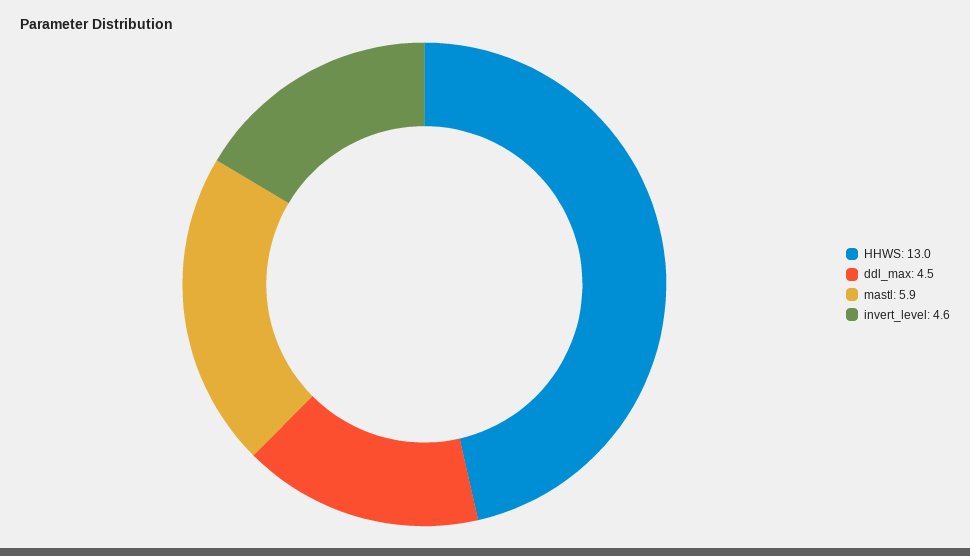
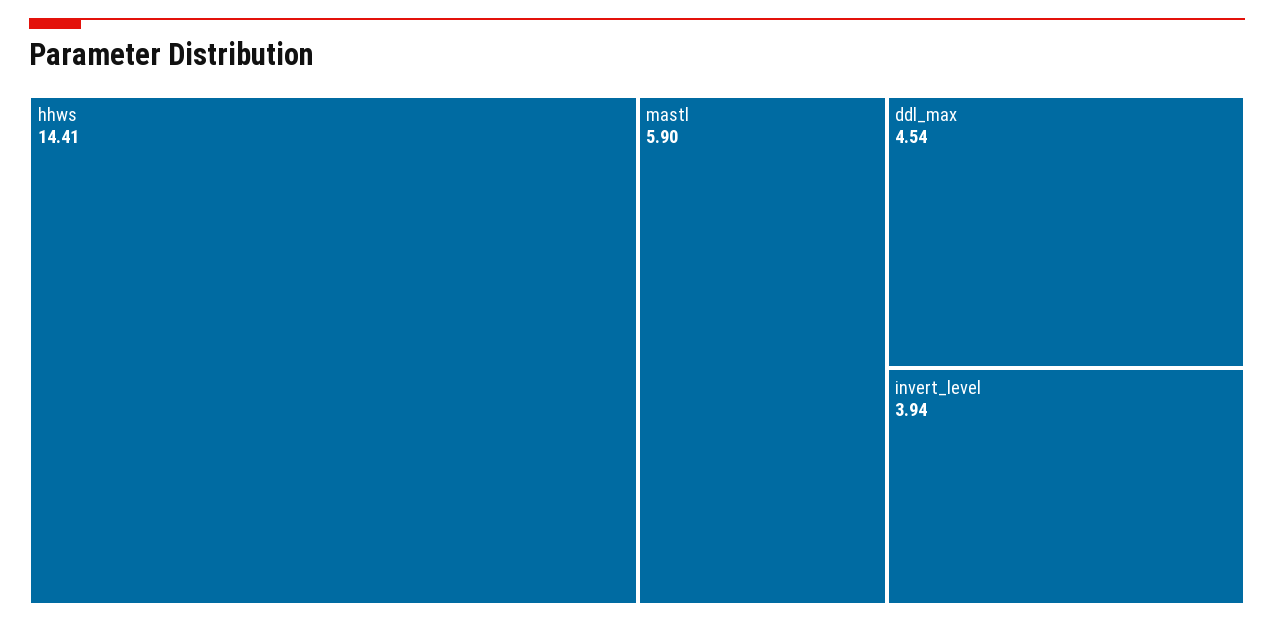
HHWS: 13 -> 14.41
invert_level: 4.6 -> 3.94

